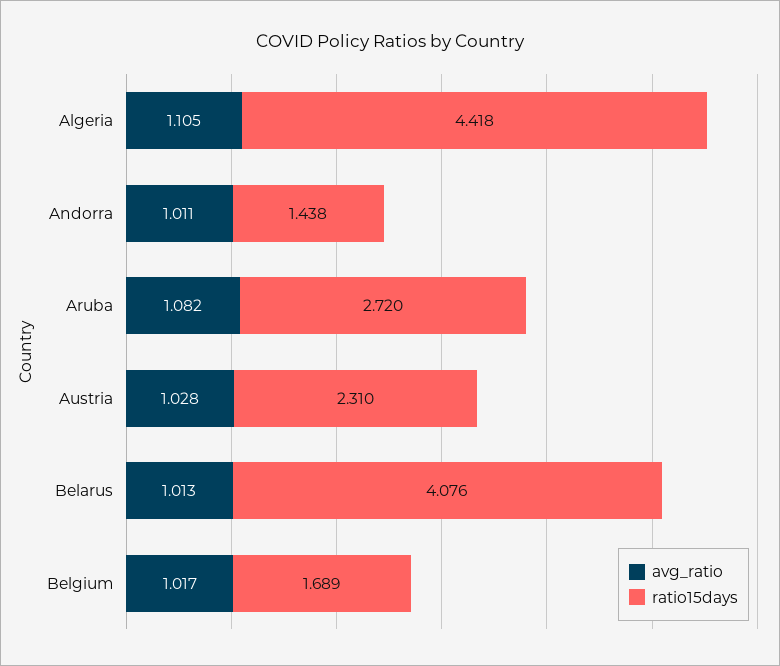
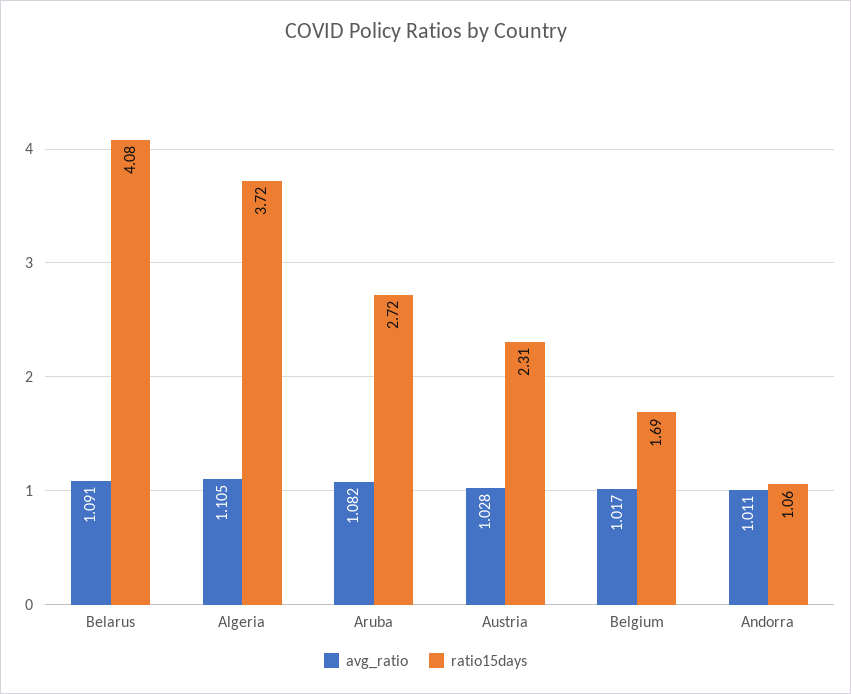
ratio15days, Algeria: 4.418 -> 3.72
ratio15days, Andorra: 1.438 -> 1.06
avg_ratio, Belarus: 1.013 -> 1.091

